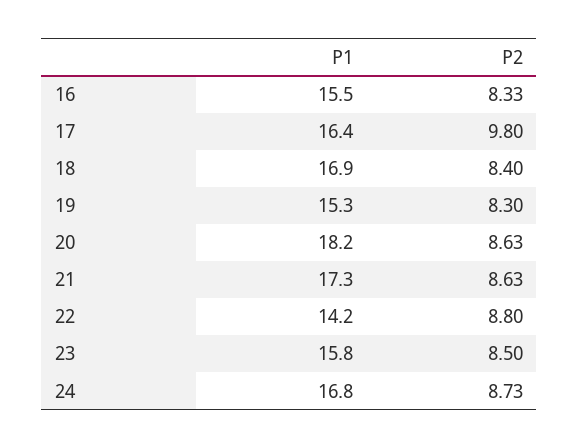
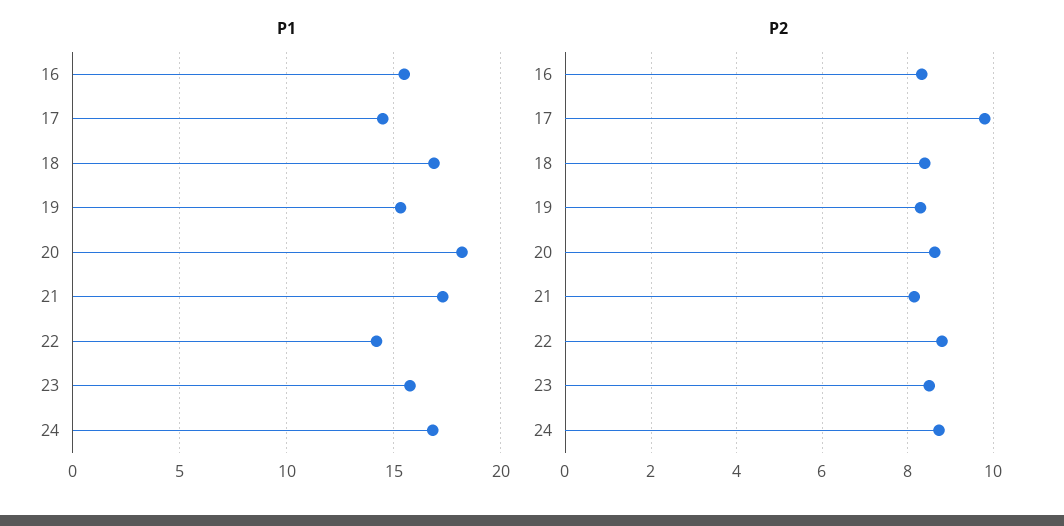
P1, 17: 16.4 -> 14.5
P2, 21: 8.63 -> 8.2

